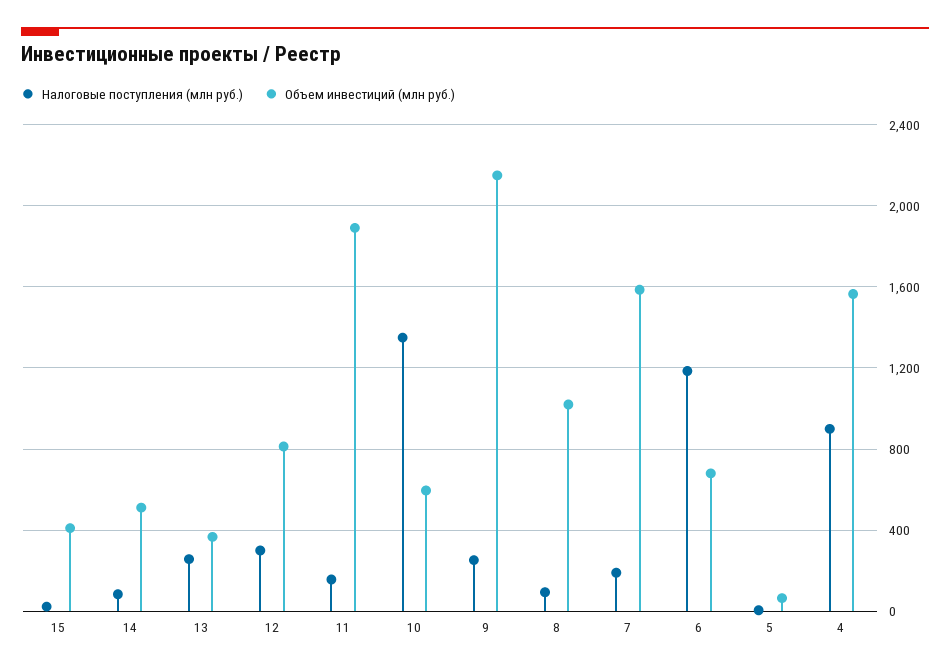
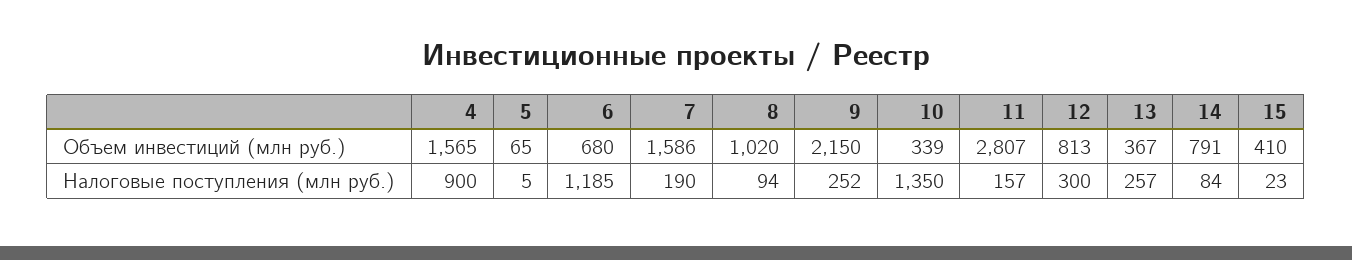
Объем инвестиций (млн руб.), 14: 500 -> 791
Объем инвестиций (млн руб.), 11: 1900 -> 2807
Объем инвестиций (млн руб.), 10: 600 -> 339

